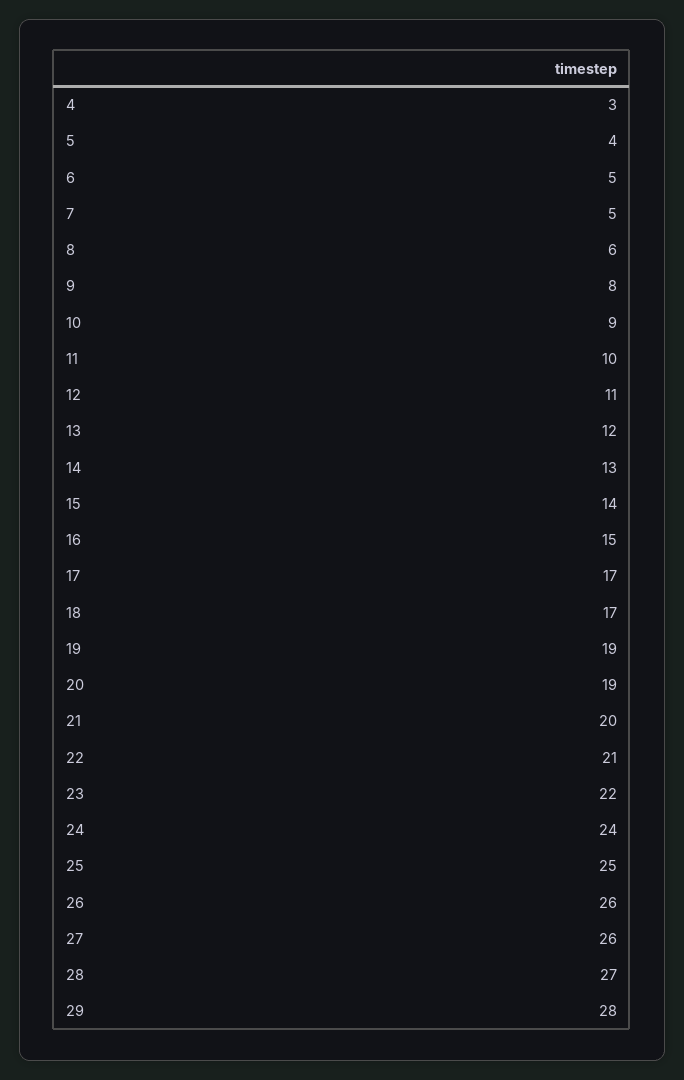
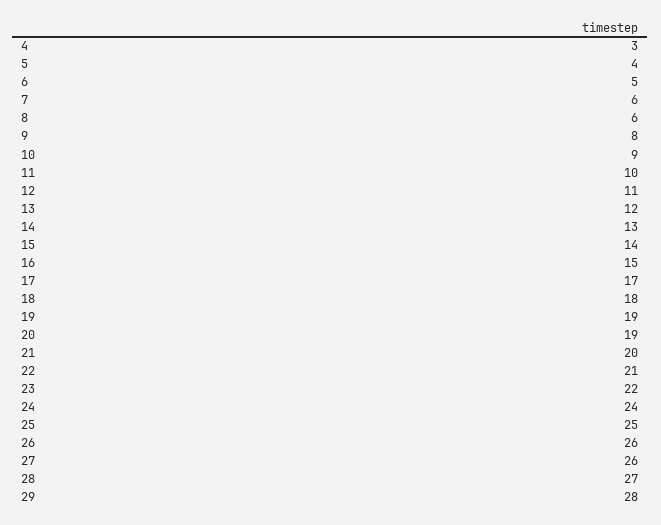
7: 5 -> 6
18: 17 -> 18

